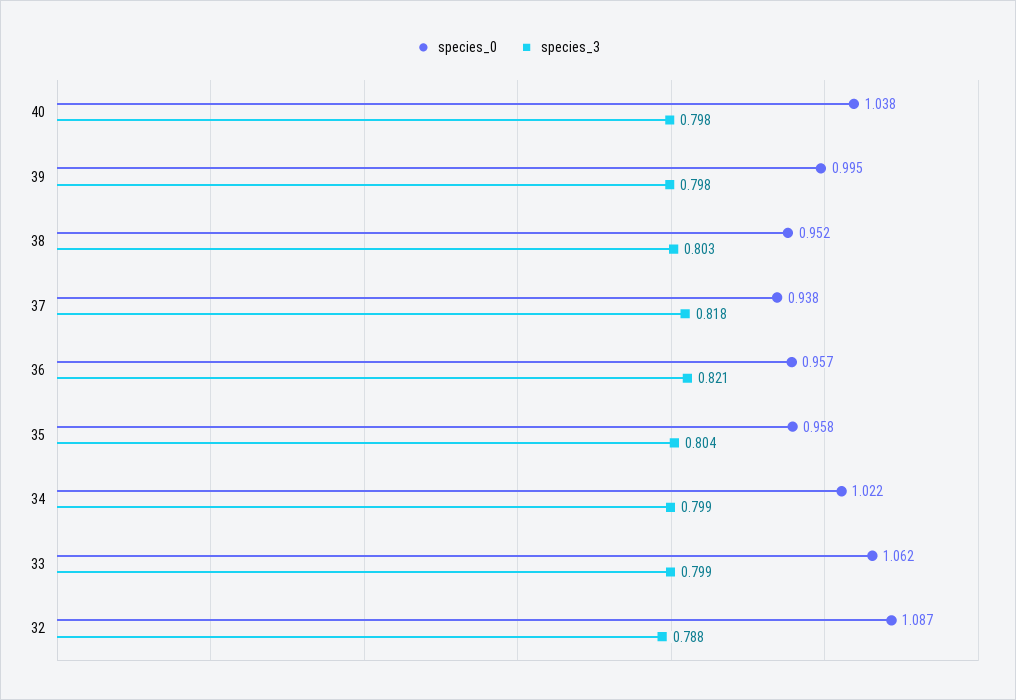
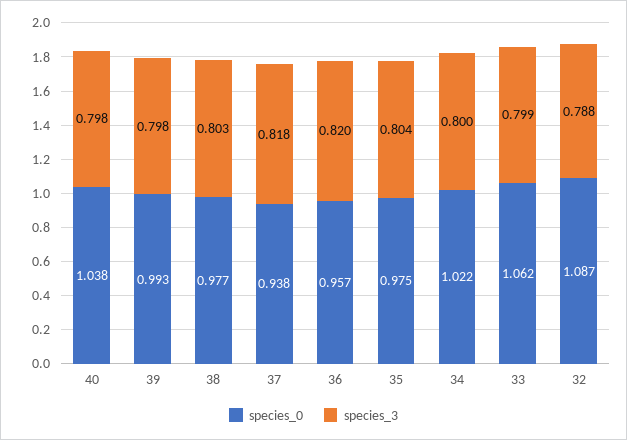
species_0, 39: 0.995 -> 0.993
species_0, 38: 0.952 -> 0.977
species_3, 36: 0.821 -> 0.82
species_0, 35: 0.958 -> 0.975
species_3, 34: 0.799 -> 0.8

